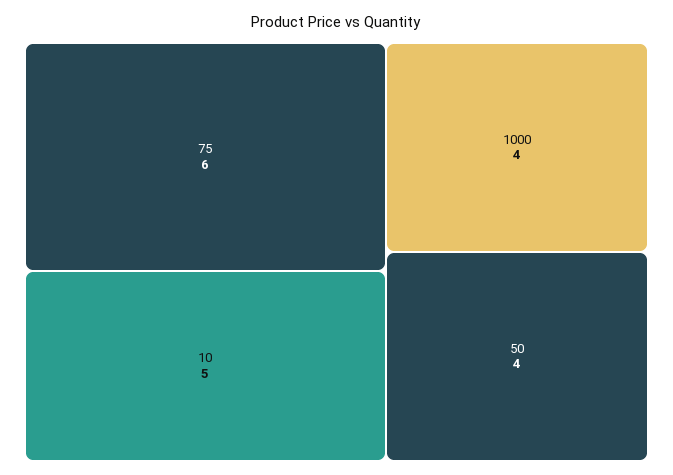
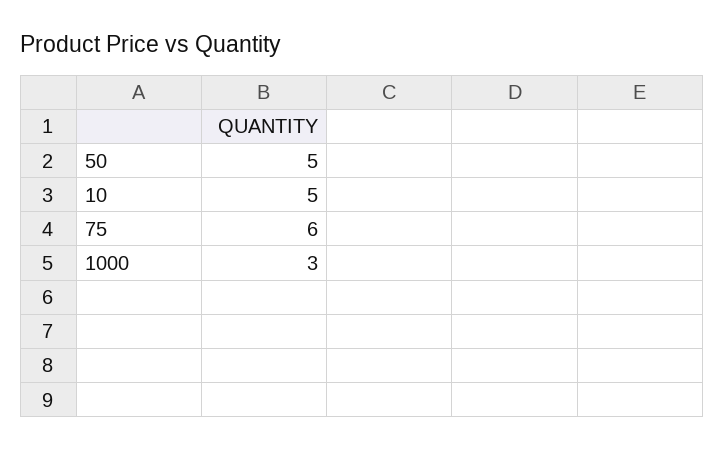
1000: 4 -> 3
50: 4 -> 5

